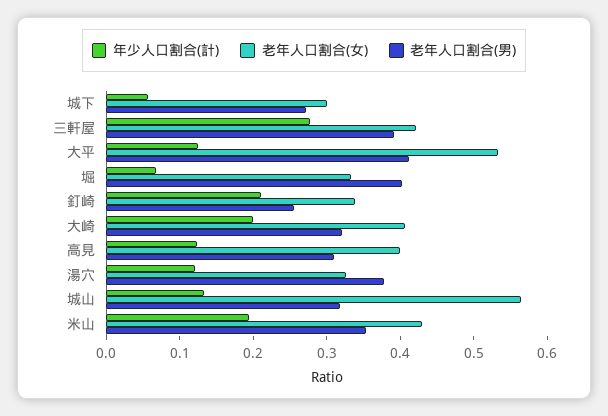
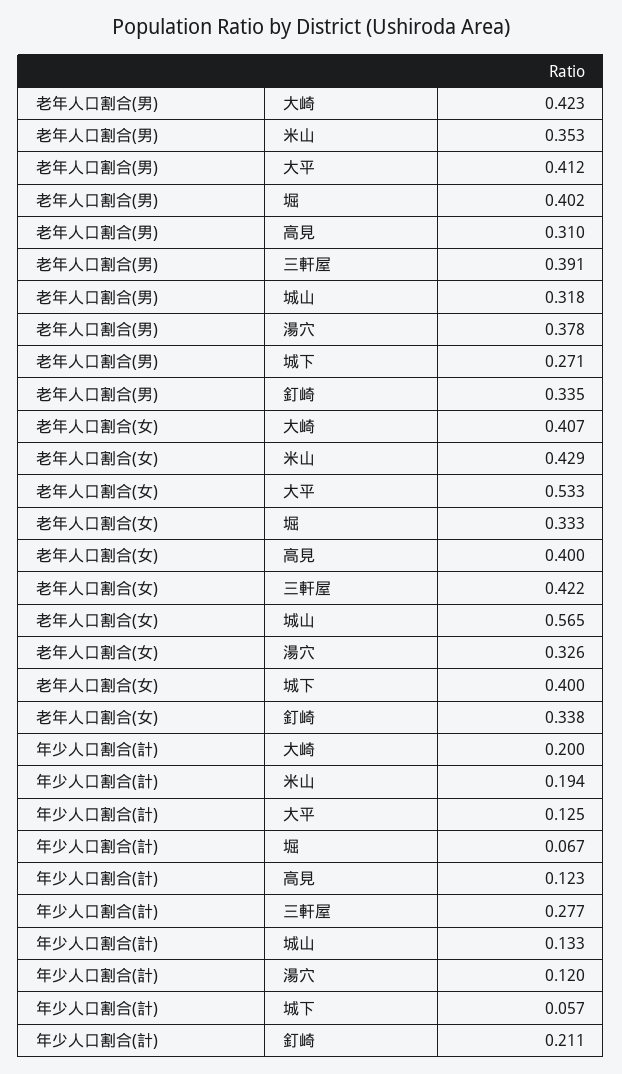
老年人口割合(女), 城下: 0.3 -> 0.4
老年人口割合(男), 釘崎: 0.26 -> 0.335
老年人口割合(男), 大崎: 0.32 -> 0.423

